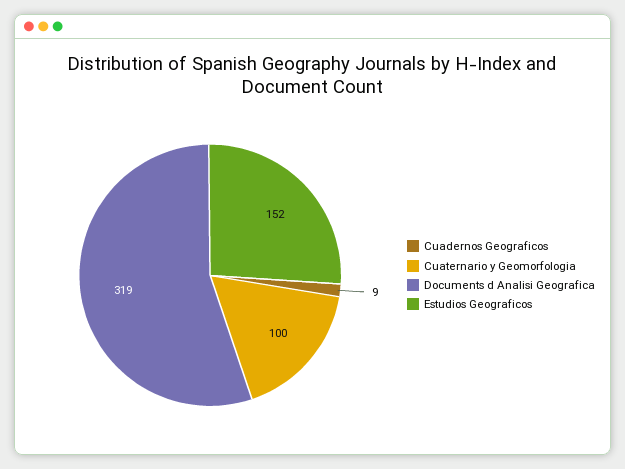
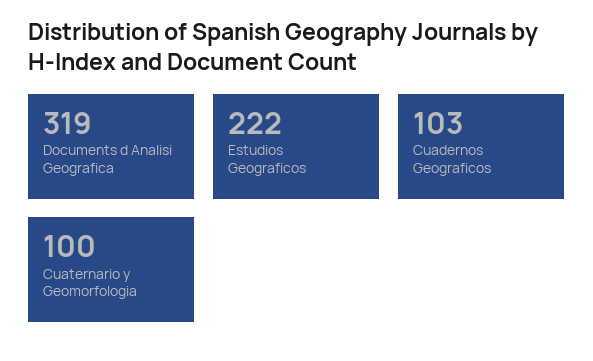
Cuadernos Geograficos: 9 -> 103
Estudios Geograficos: 152 -> 222

